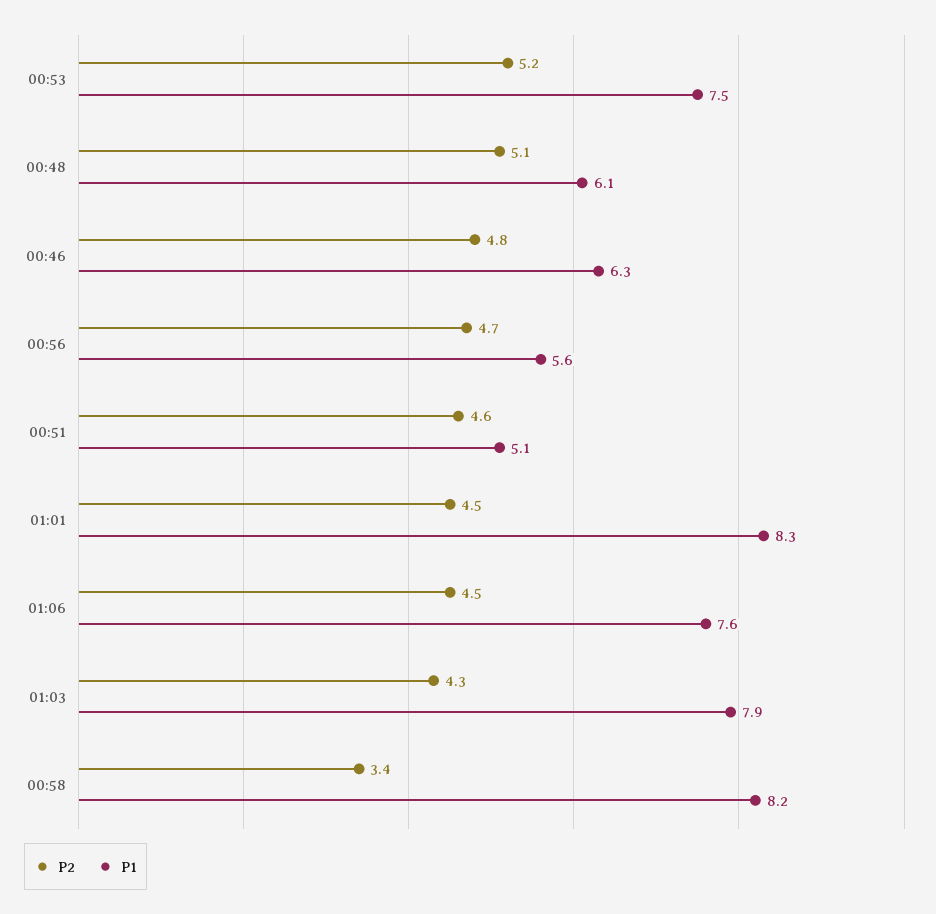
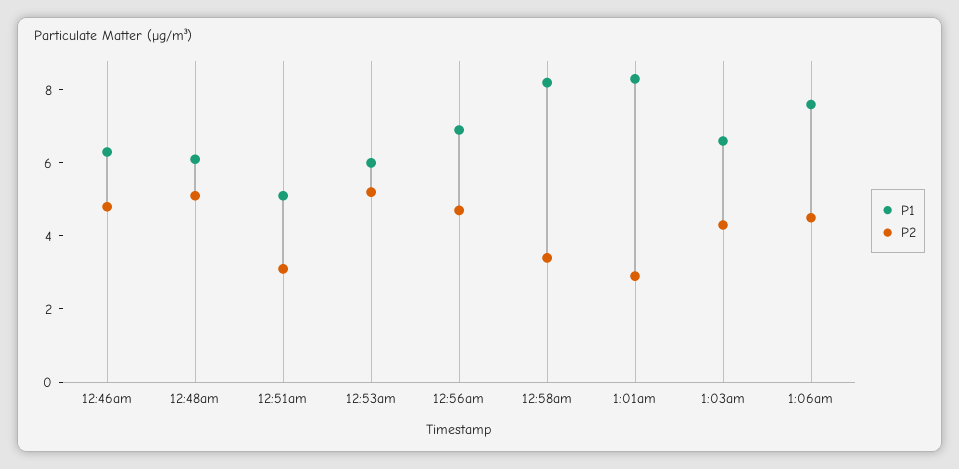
P1, 00:53: 7.5 -> 6
P1, 00:56: 5.6 -> 7
P2, 00:51: 4.6 -> 3
P2, 01:01: 4.5 -> 3
P1, 01:03: 7.9 -> 6.5

